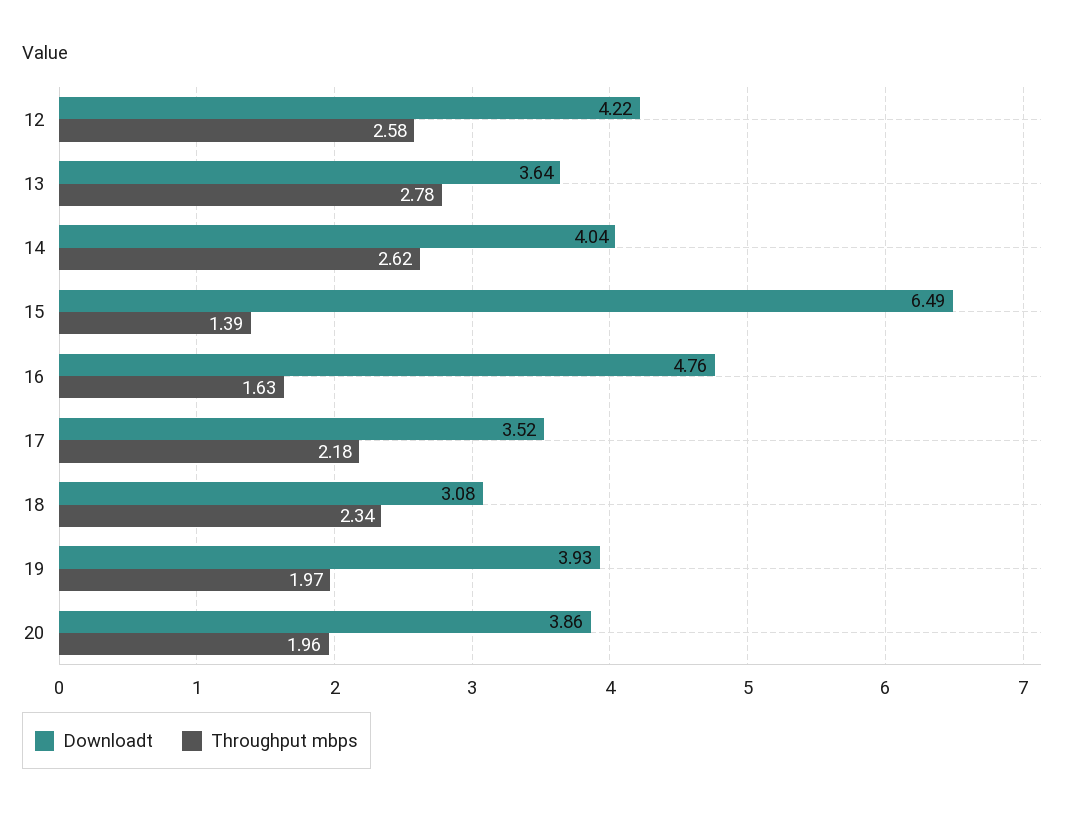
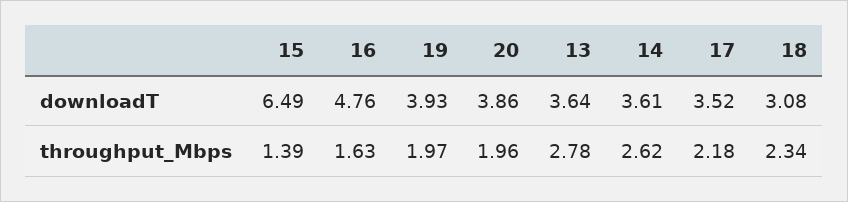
Downloadt, 12: 4.22 -> none
Throughput mbps, 12: 2.58 -> none
Downloadt, 14: 4.04 -> 3.61

